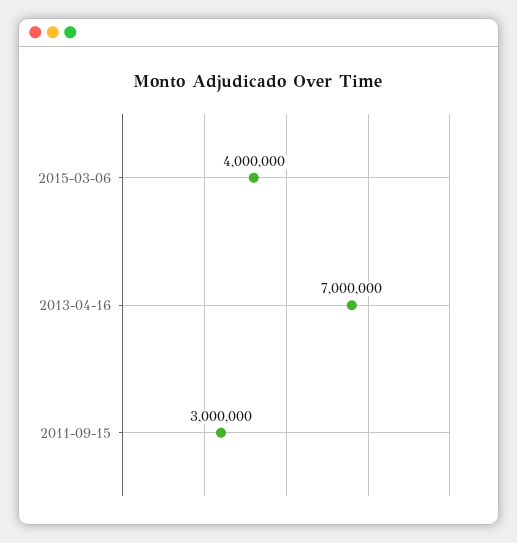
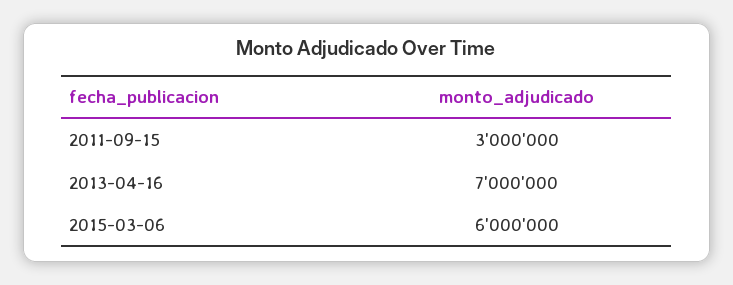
2015-03-06: 4000000 -> 6000000

